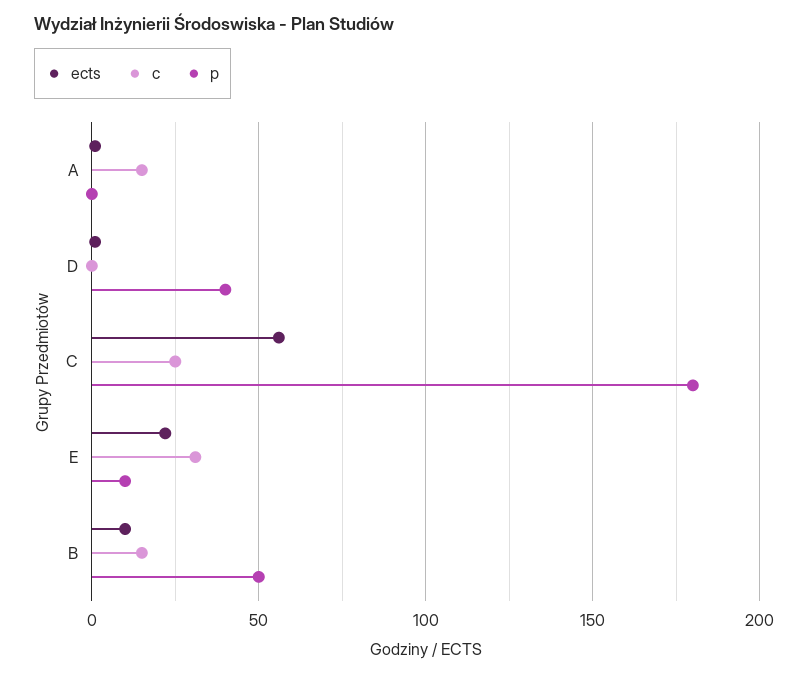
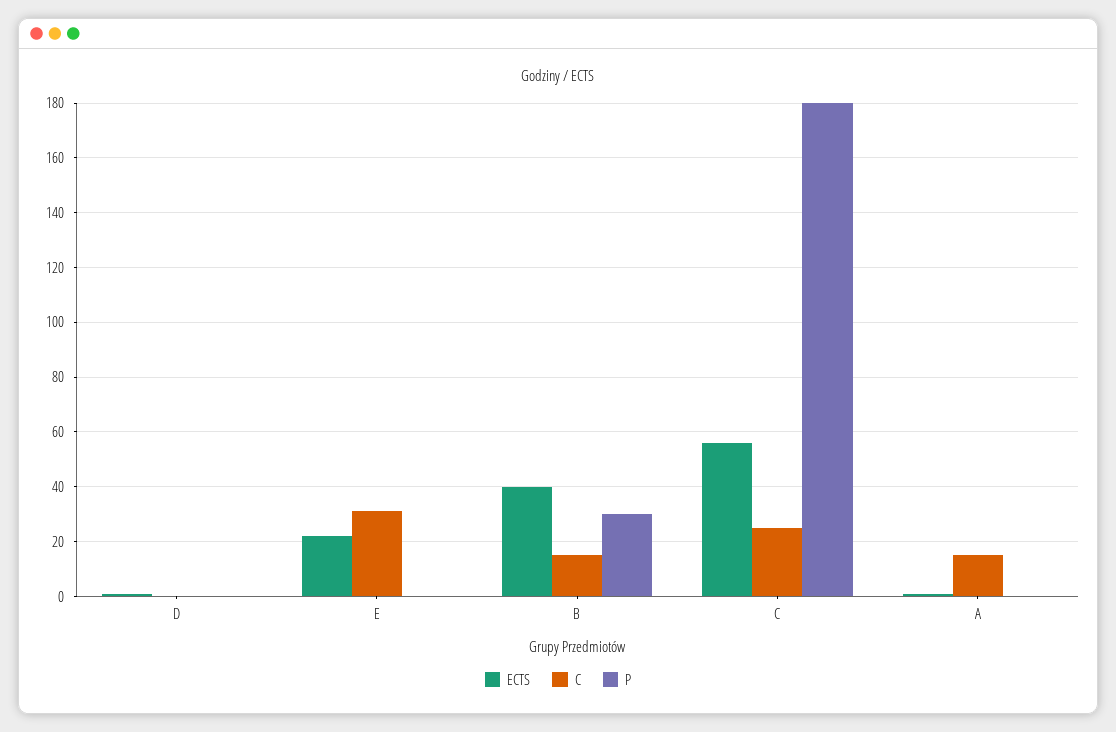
p, D: 40 -> 0
p, E: 10 -> 0
ects, B: 10 -> 40
p, B: 50 -> 30

